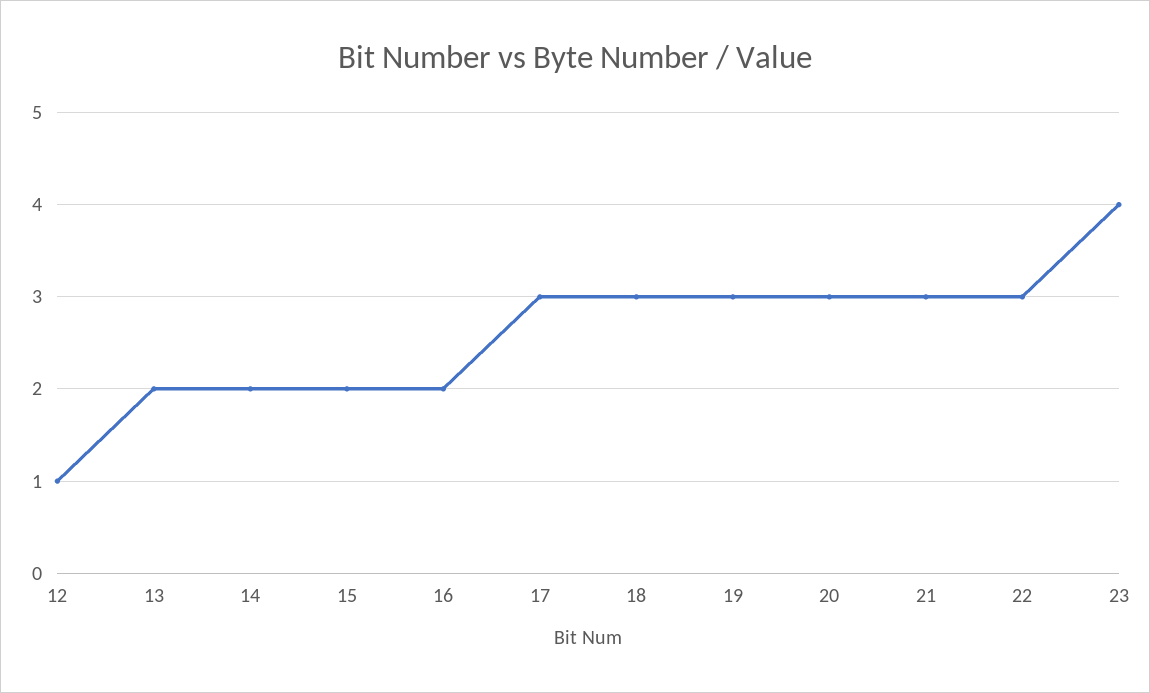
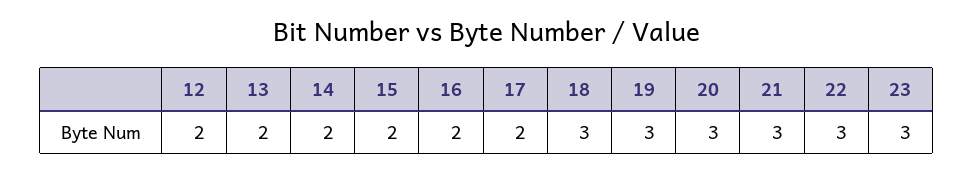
12: 1 -> 2
17: 3 -> 2
23: 4 -> 3

